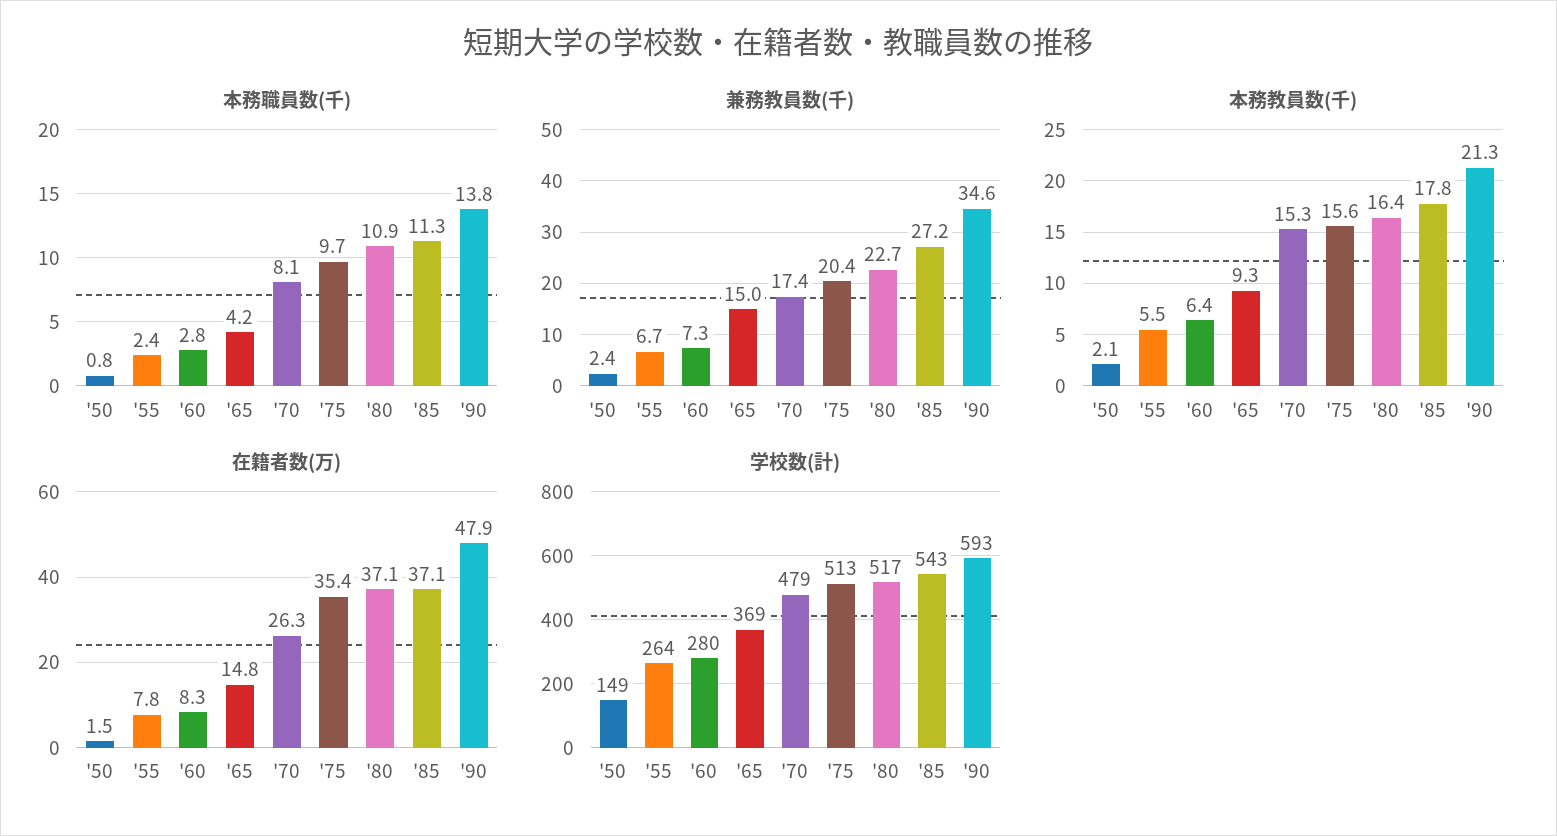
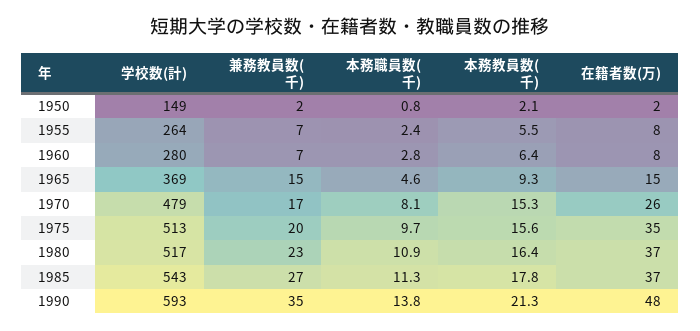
本務職員数(千), '65: 4.2 -> 4.6

